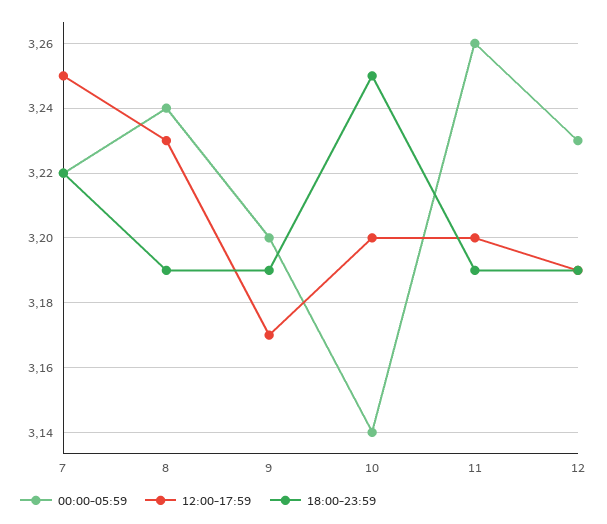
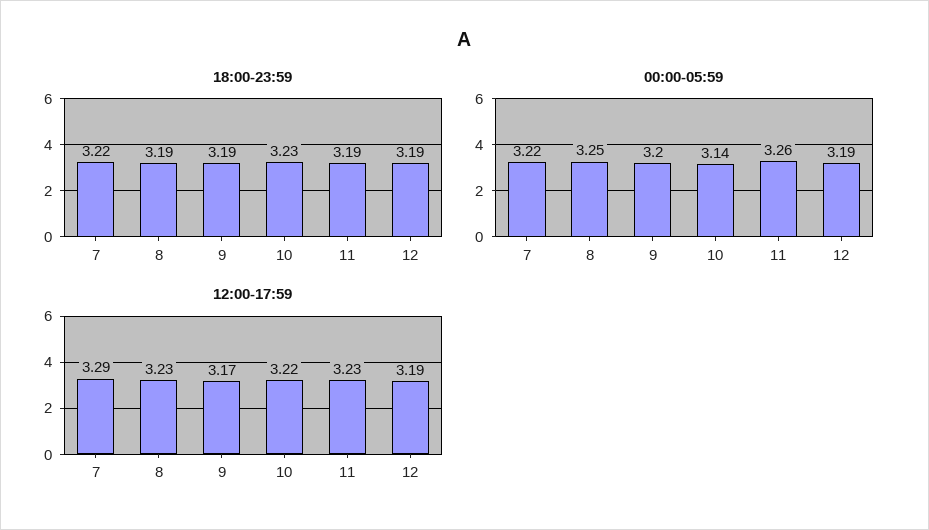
12:00-17:59, 7: 3.25 -> 3.29
00:00-05:59, 8: 3.24 -> 3.25
12:00-17:59, 10: 3.2 -> 3.22
18:00-23:59, 10: 3.25 -> 3.23
12:00-17:59, 11: 3.2 -> 3.23
00:00-05:59, 12: 3.23 -> 3.19

